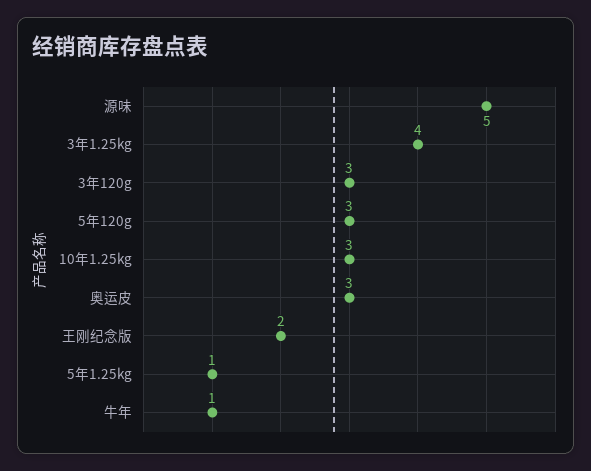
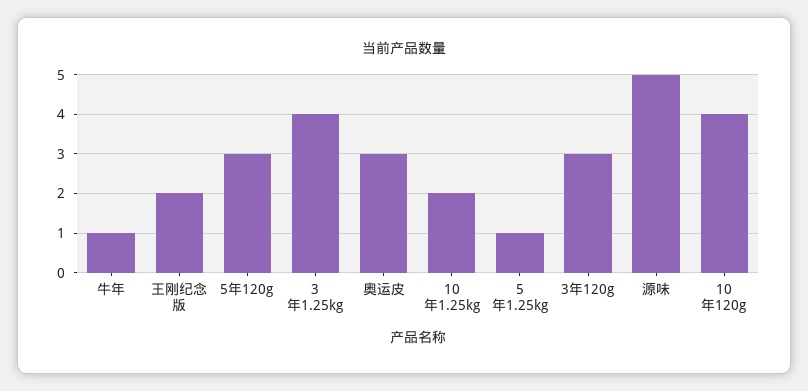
10年1.25kg: 3 -> 2
10年120g: none -> 4

